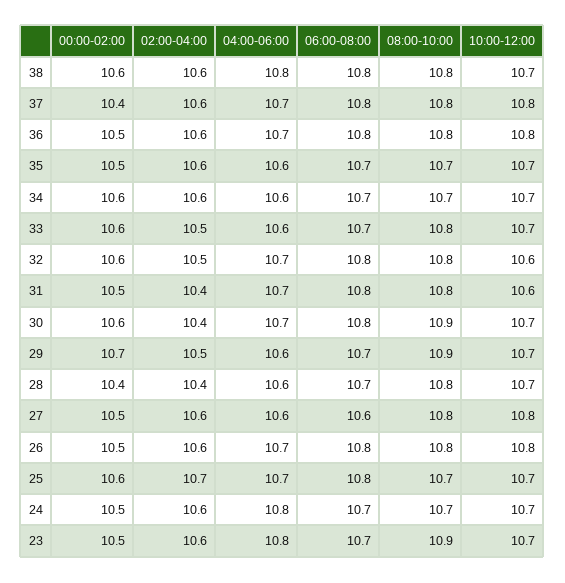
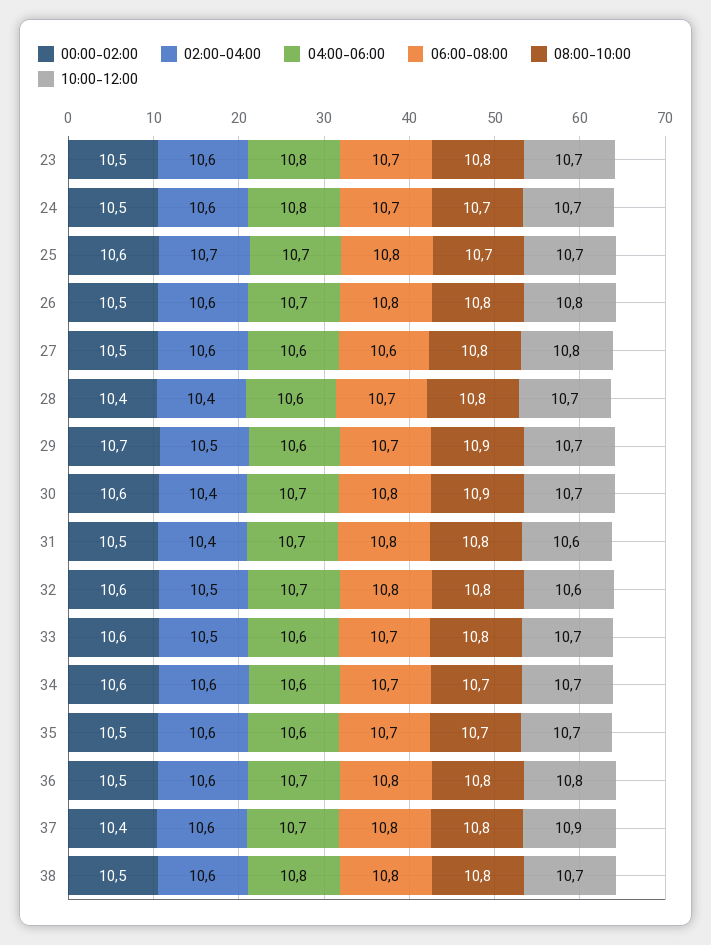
00:00-02:00, 38: 10.6 -> 10.5
10:00-12:00, 37: 10.8 -> 10.9
08:00-10:00, 23: 10.9 -> 10.8

